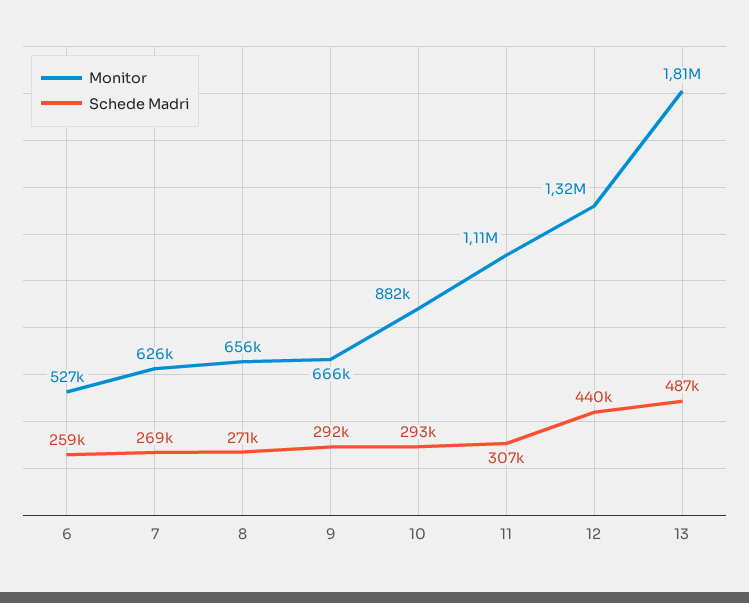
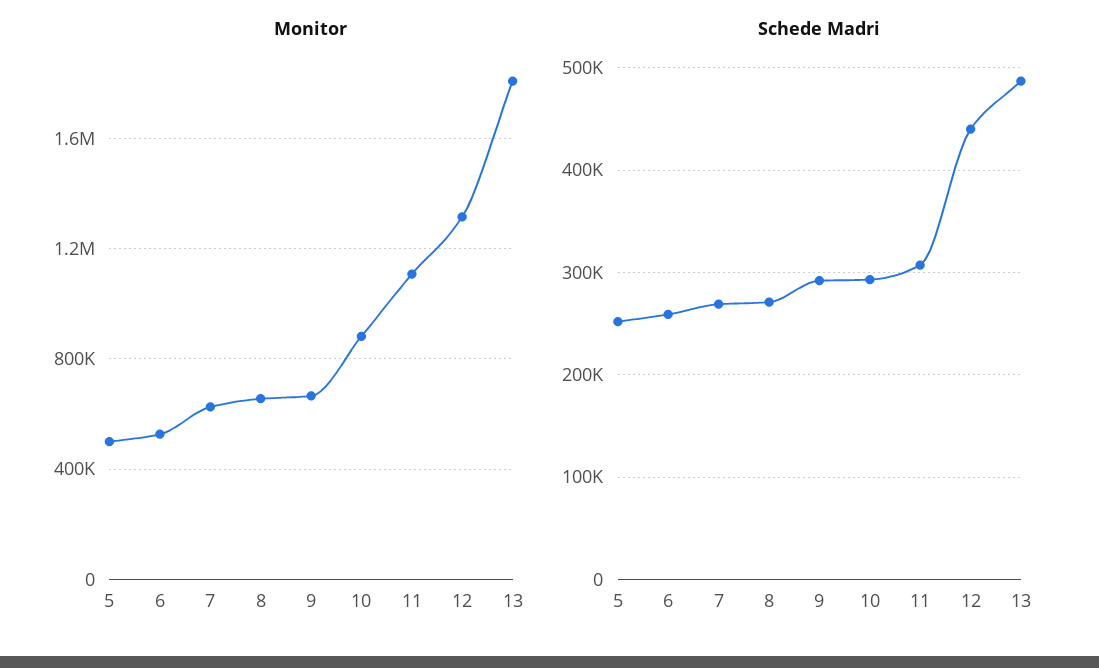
Monitor, 5: none -> 500000
Schede Madri, 5: none -> 250000

